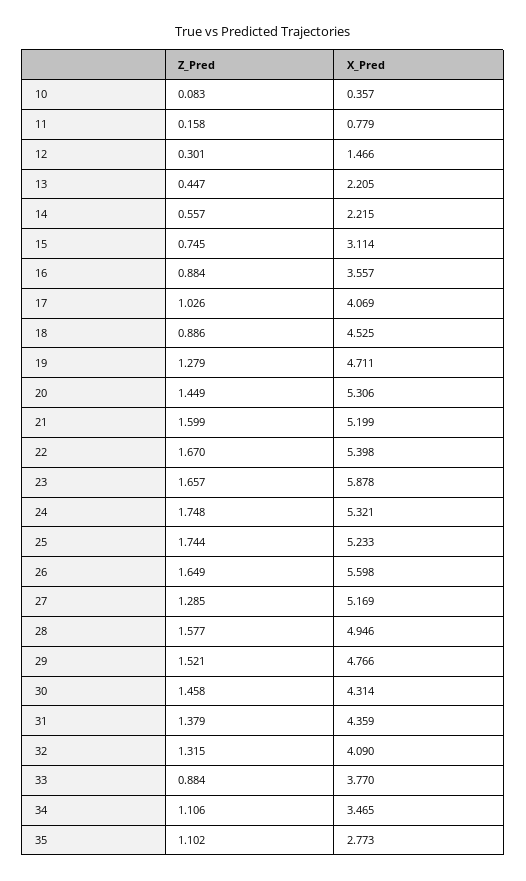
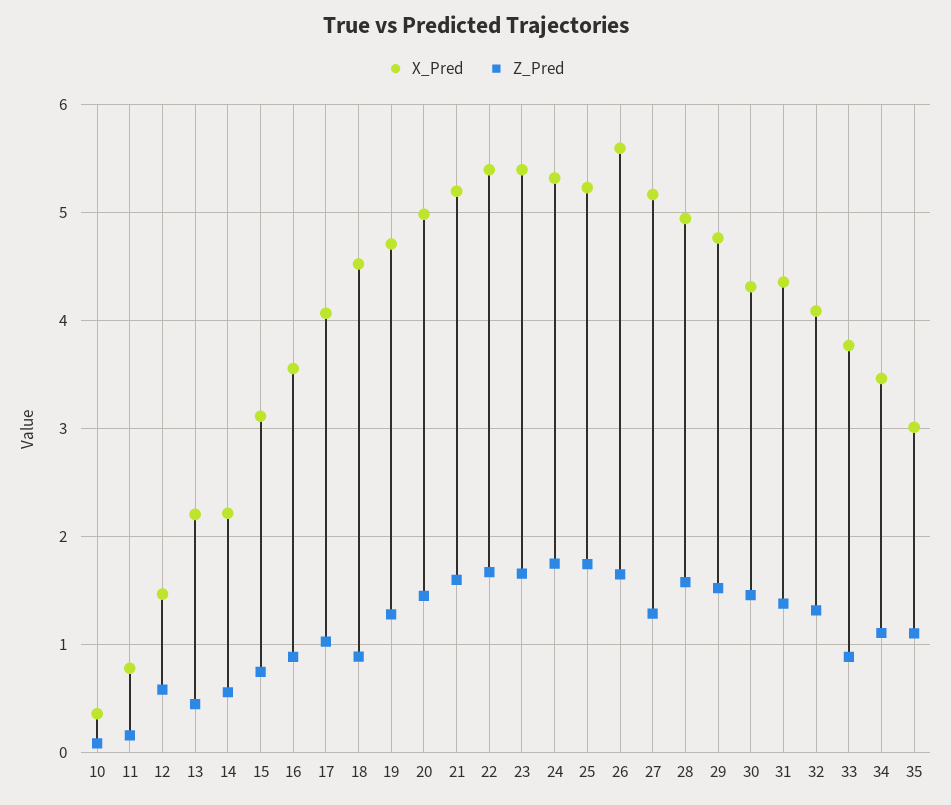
Z_Pred, 12: 0.301 -> 0.6
X_Pred, 20: 5.306 -> 5
X_Pred, 23: 5.878 -> 5.4
X_Pred, 35: 2.773 -> 3

